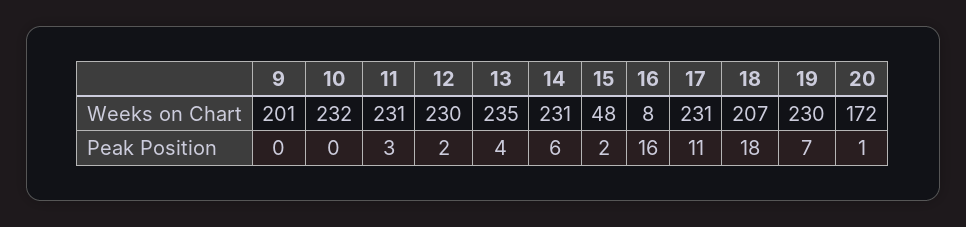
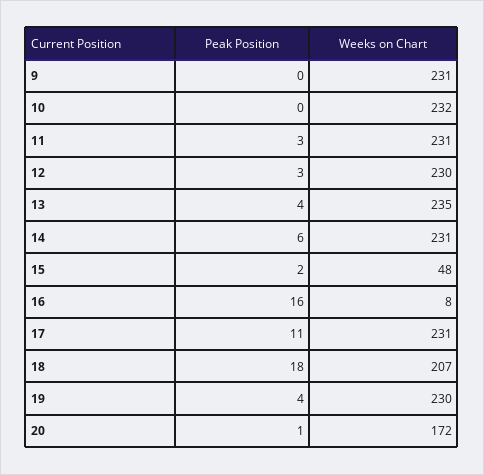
9, Weeks on Chart: 201 -> 231
12, Peak Position: 2 -> 3
19, Peak Position: 7 -> 4

